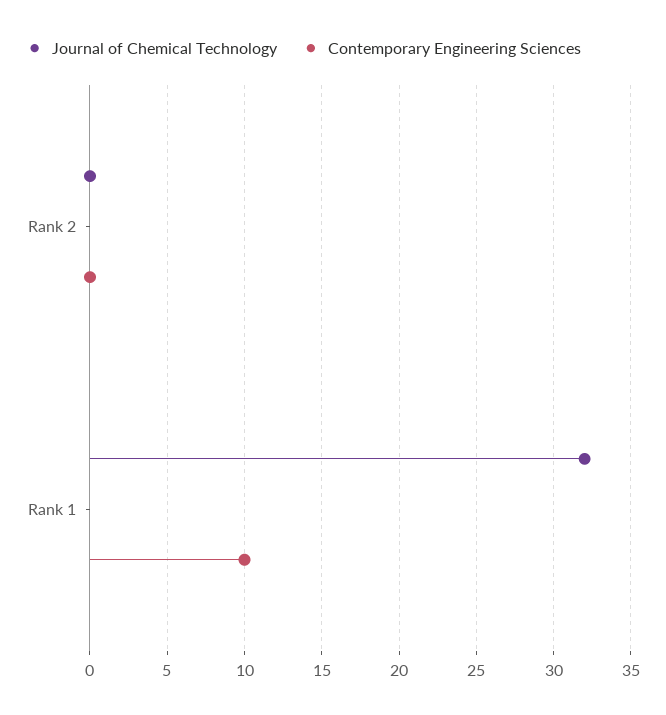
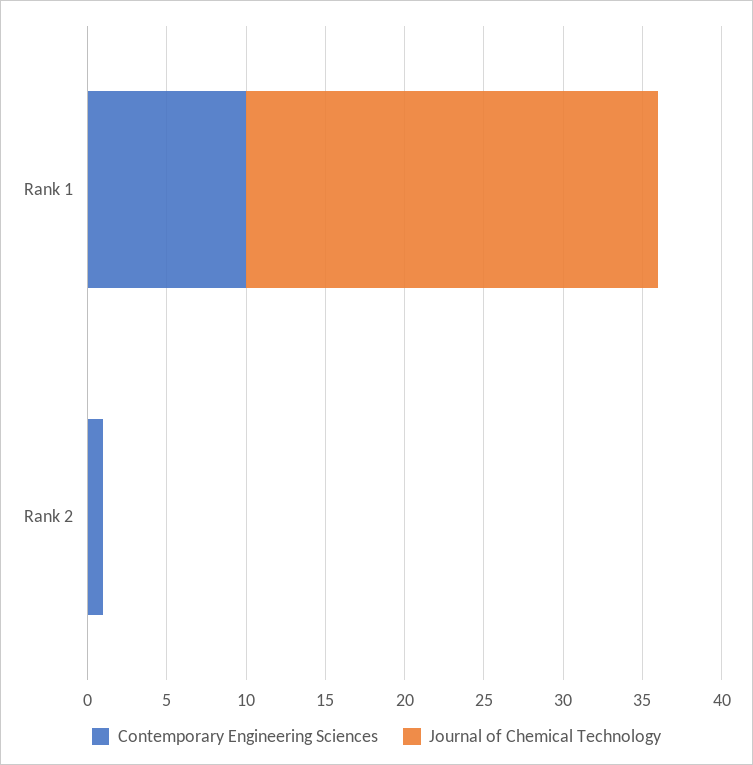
Contemporary Engineering Sciences, Rank 2: 0 -> 1
Journal of Chemical Technology, Rank 1: 32 -> 26

